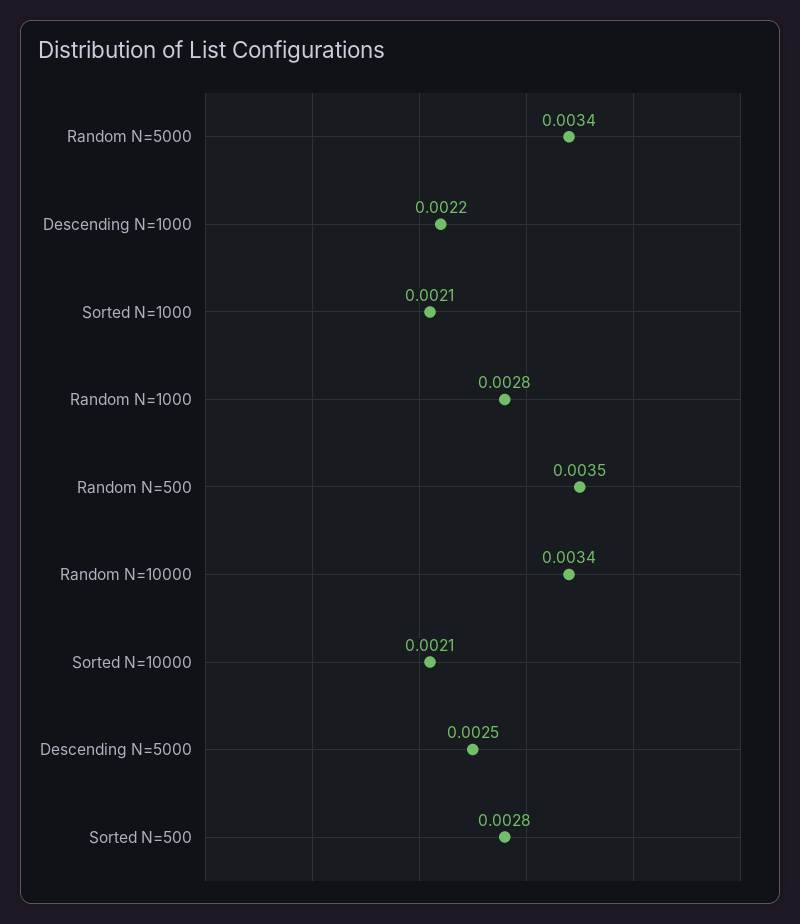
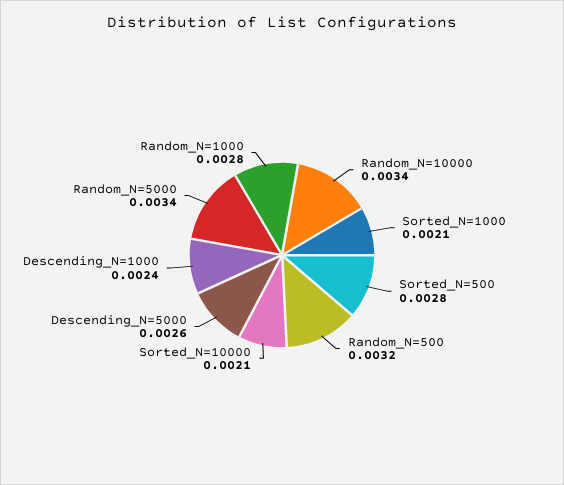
Descending N=1000: 0.0022 -> 0.0024
Random N=500: 0.0035 -> 0.0032
Descending N=5000: 0.0025 -> 0.0026

